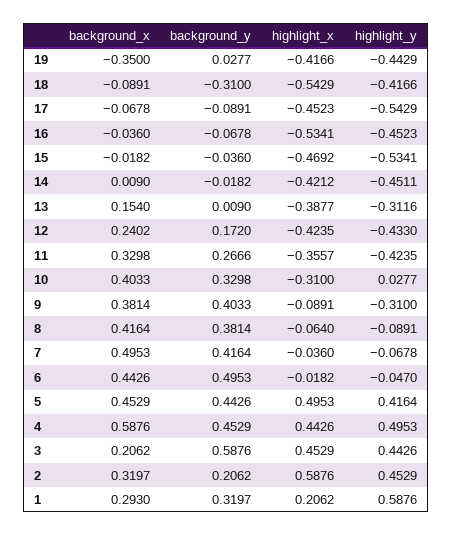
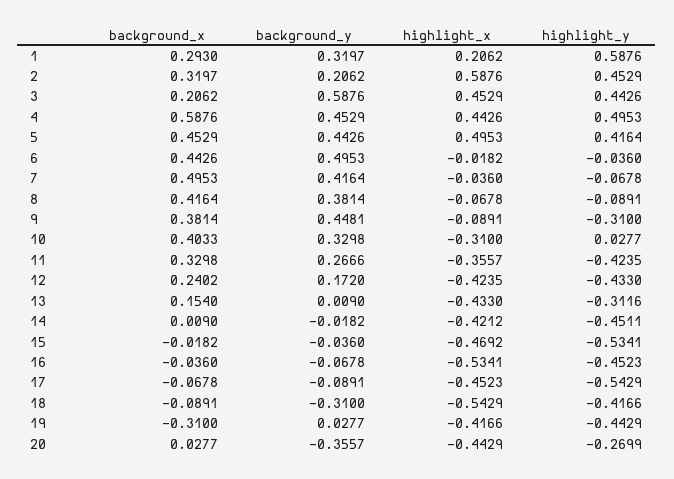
background_x, 19: -0.35 -> -0.31
highlight_x, 13: -0.3877 -> -0.433
background_y, 9: 0.4033 -> 0.4481
highlight_x, 8: -0.064 -> -0.0678
highlight_y, 6: -0.047 -> -0.036
background_x, 20: none -> 0.0277
background_y, 20: none -> -0.3557
highlight_x, 20: none -> -0.4429
highlight_y, 20: none -> -0.2699

